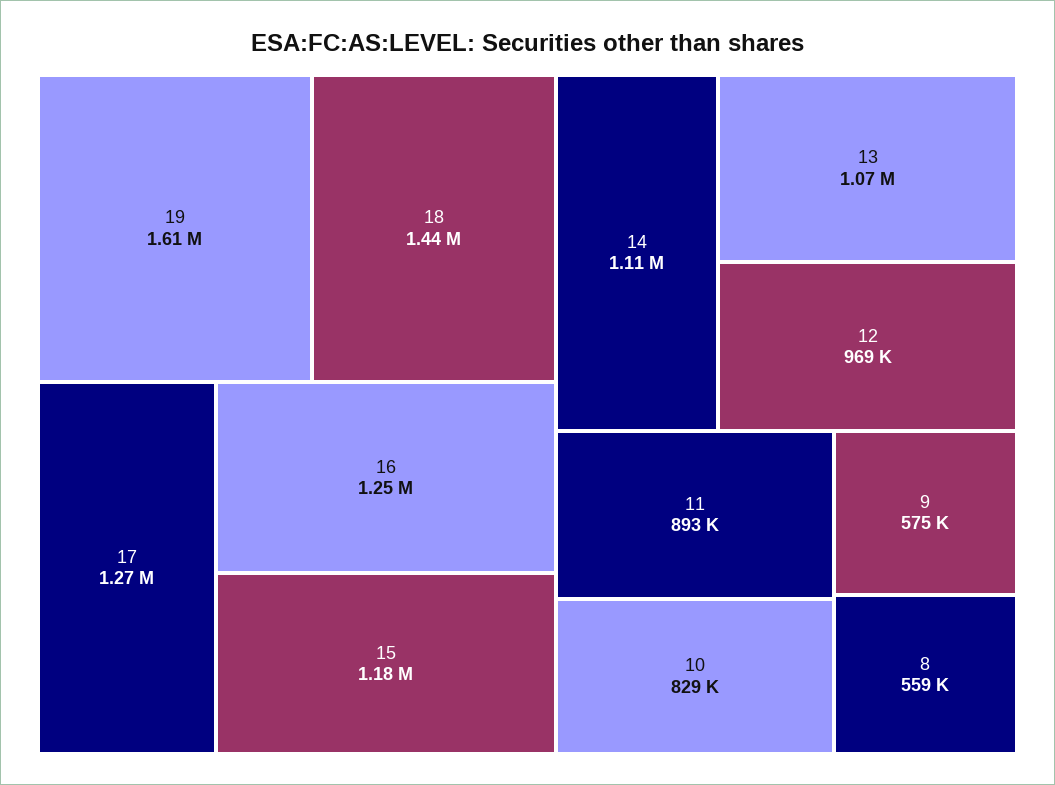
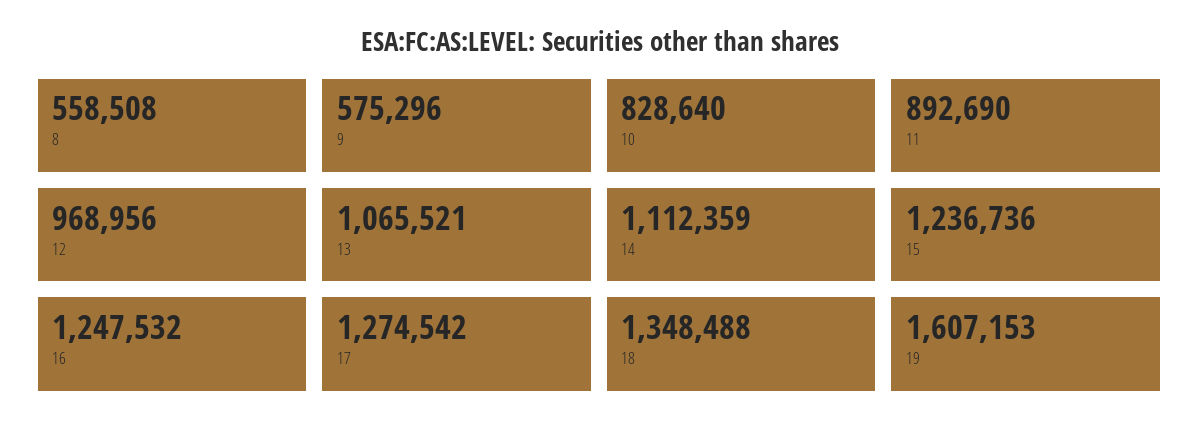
18: 1440000 -> 1348488
15: 1180000 -> 1236736

